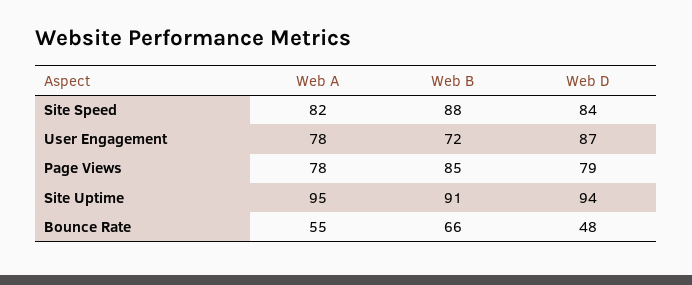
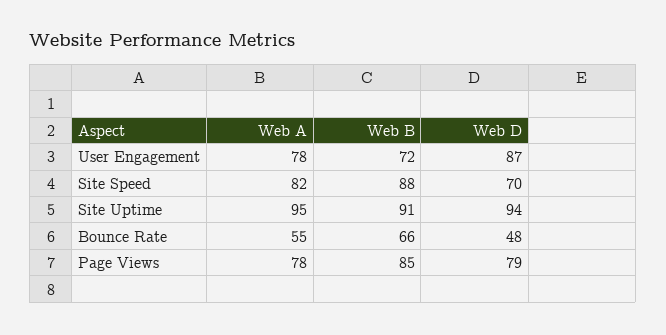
Web D, Site Speed: 84 -> 70

